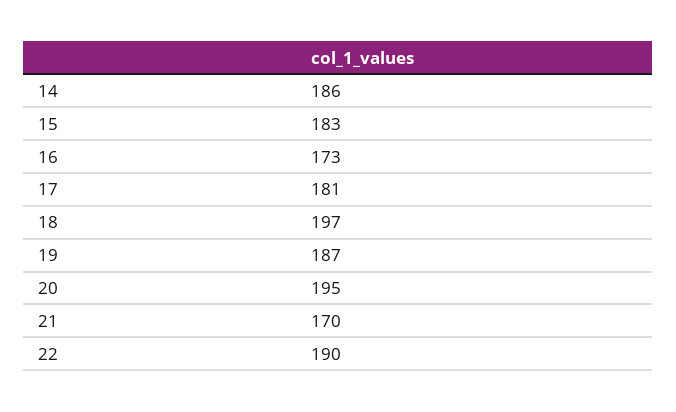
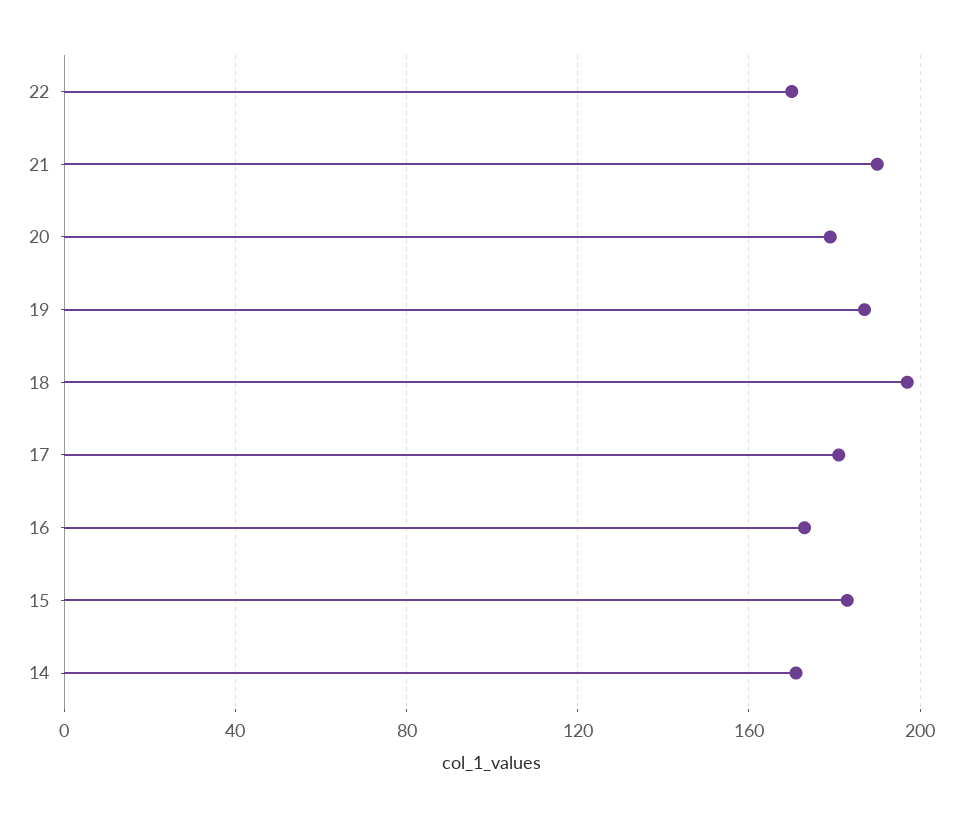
14: 186 -> 170
20: 195 -> 180
21: 170 -> 190
22: 190 -> 170

